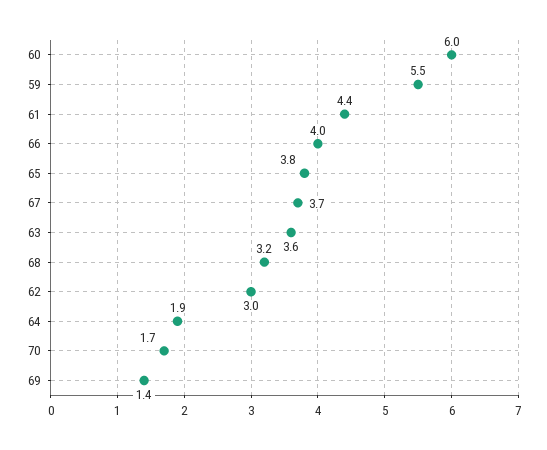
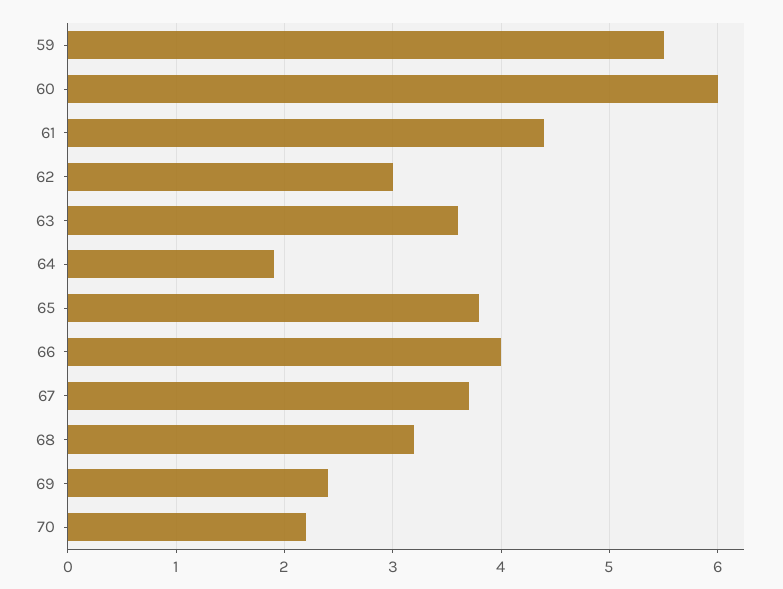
70: 1.7 -> 2.2
69: 1.4 -> 2.4

